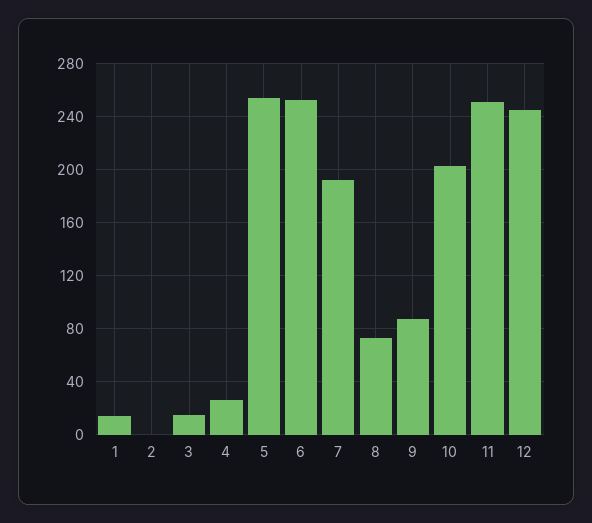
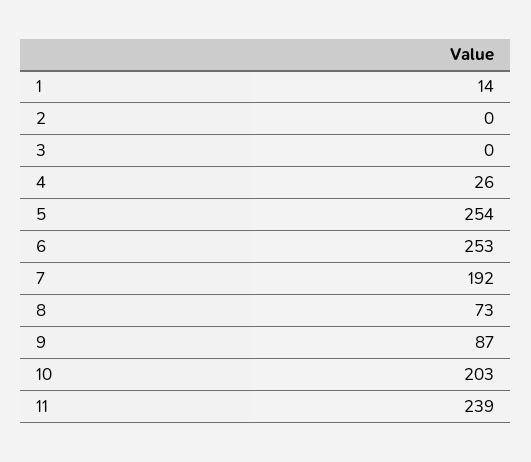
3: 15 -> 0
11: 250 -> 239
12: 245 -> none

